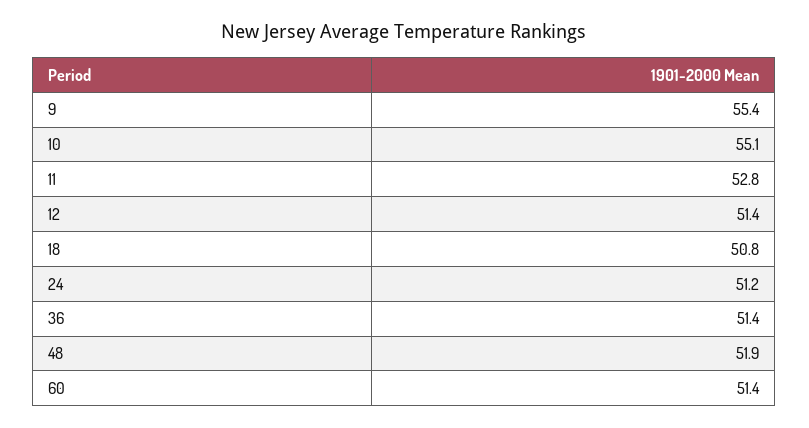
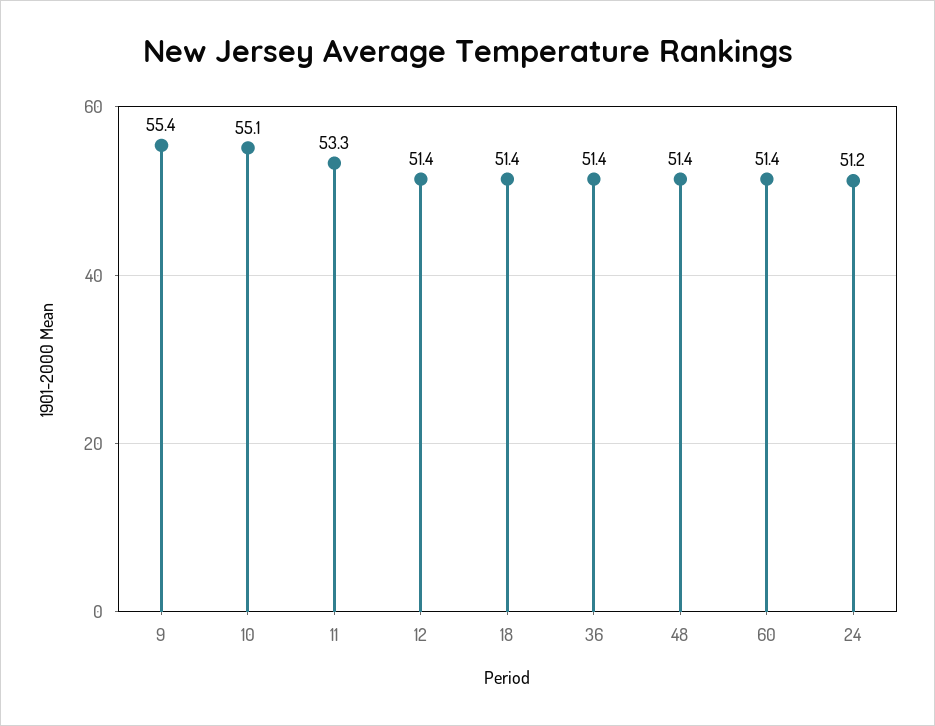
11: 52.8 -> 53.3
18: 50.8 -> 51.4
48: 51.9 -> 51.4

